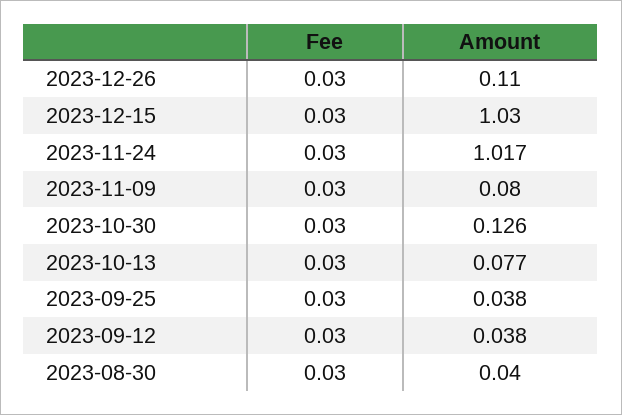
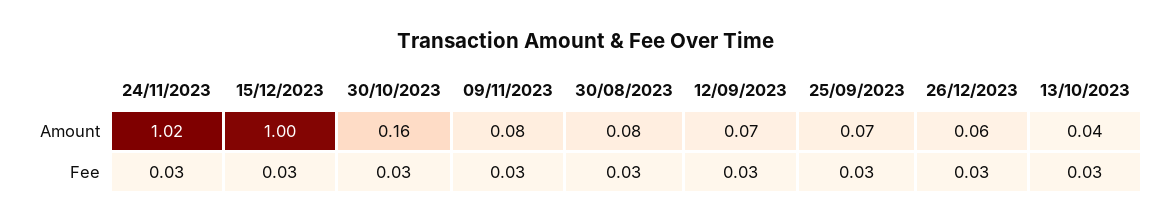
Amount, 2023-12-26: 0.11 -> 0.06
Amount, 2023-12-15: 1.03 -> 1
Amount, 2023-10-30: 0.126 -> 0.16
Amount, 2023-10-13: 0.077 -> 0.04
Amount, 2023-09-25: 0.038 -> 0.07
Amount, 2023-09-12: 0.038 -> 0.07
Amount, 2023-08-30: 0.04 -> 0.08

